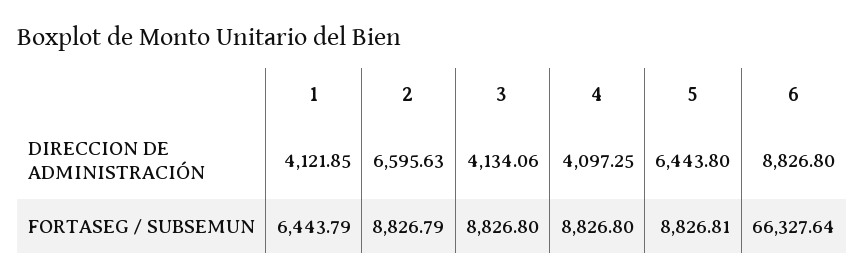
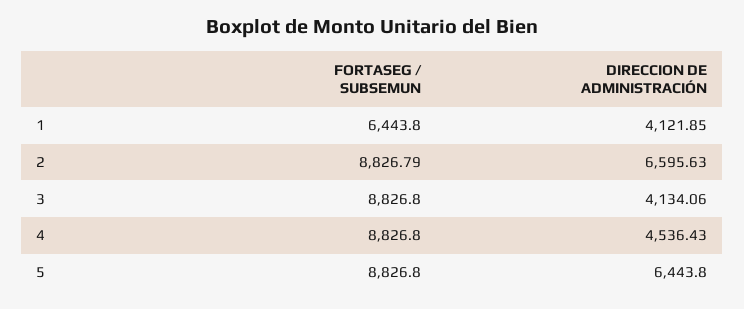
4, DIRECCION DE ADMINISTRACIÓN: 4097.25 -> 4536.43
6, DIRECCION DE ADMINISTRACIÓN: 8826.8 -> none
1, FORTASEG / SUBSEMUN: 6443.79 -> 6443.8
5, FORTASEG / SUBSEMUN: 8826.81 -> 8826.8
6, FORTASEG / SUBSEMUN: 66327.64 -> none

